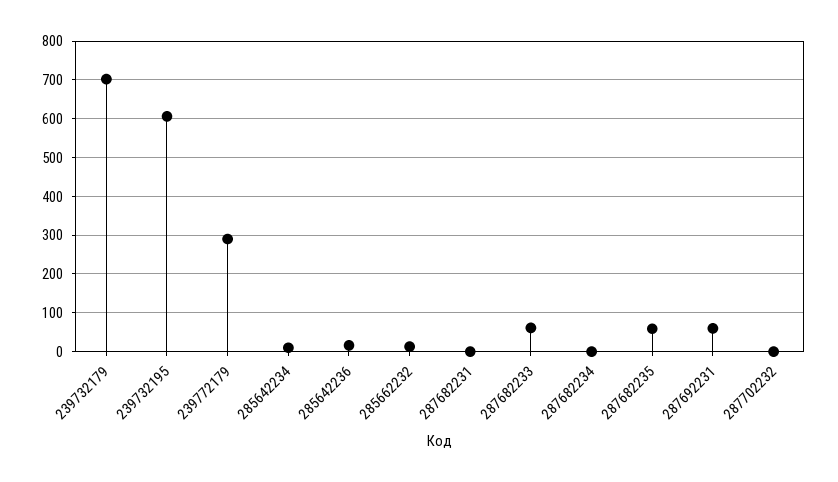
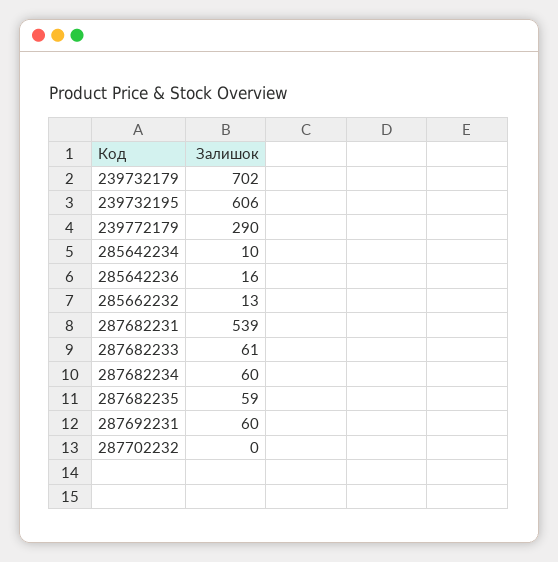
287682231: 0 -> 539
287682234: 0 -> 60

